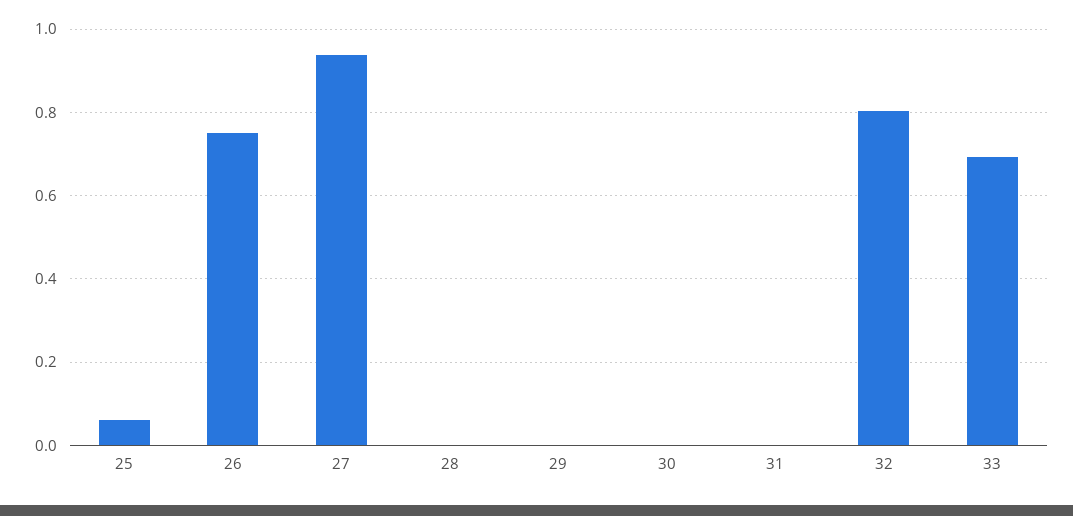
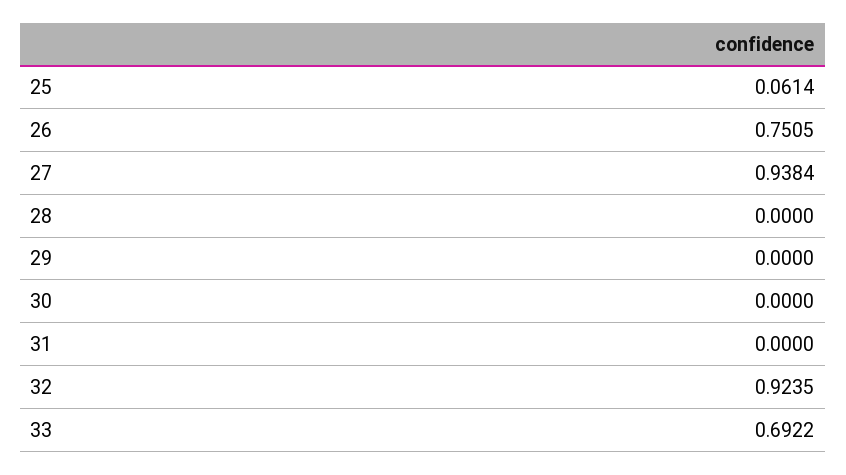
32: 0.8 -> 0.9235

